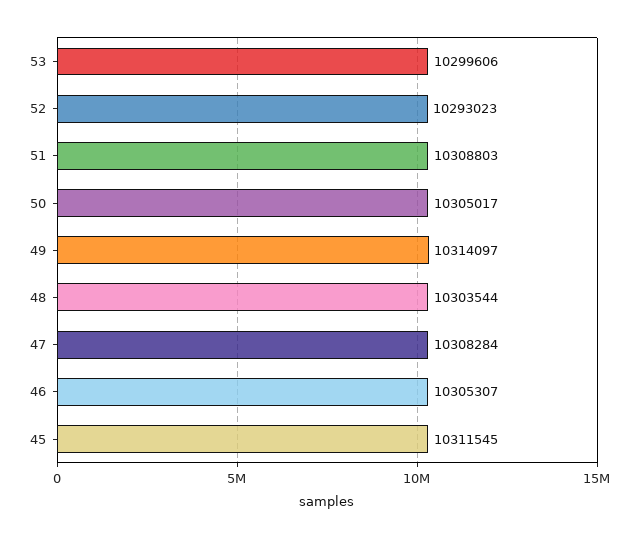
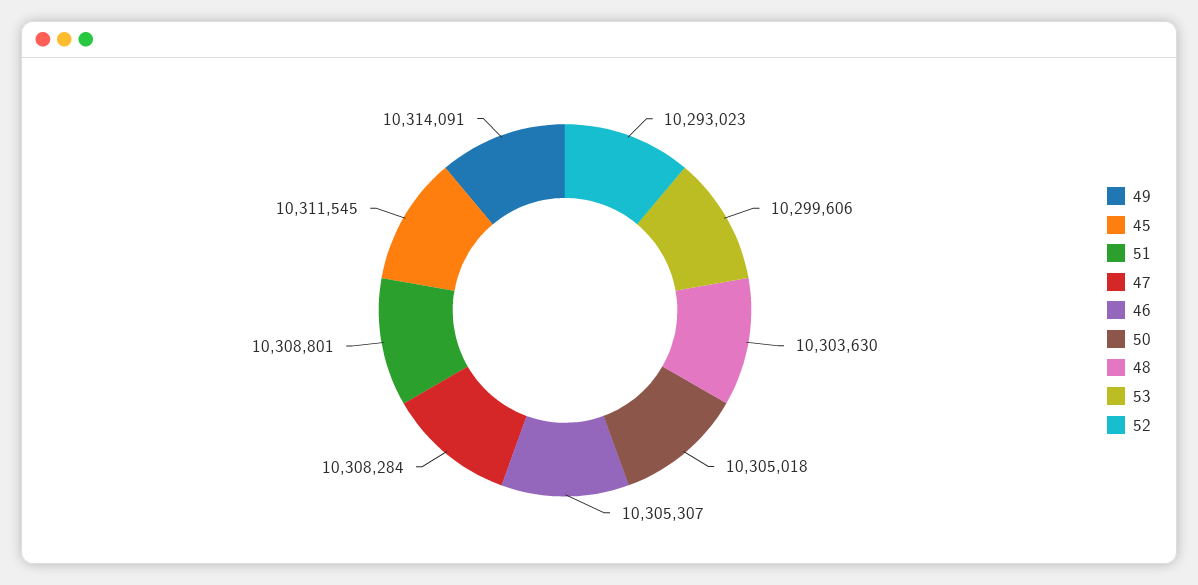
51: 10308803 -> 10308801
50: 10305017 -> 10305018
49: 10314097 -> 10314091
48: 10303544 -> 10303630

